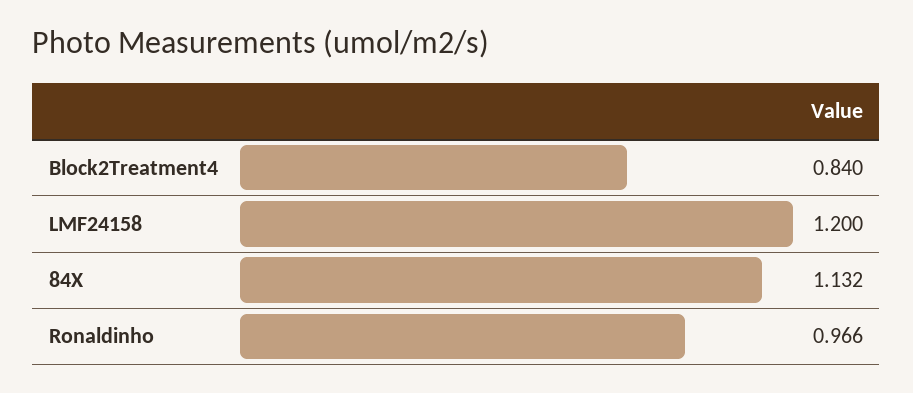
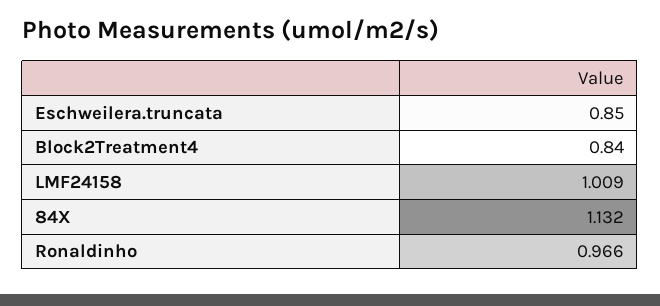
LMF24158: 1.2 -> 1.009
Eschweilera.truncata: none -> 0.85

